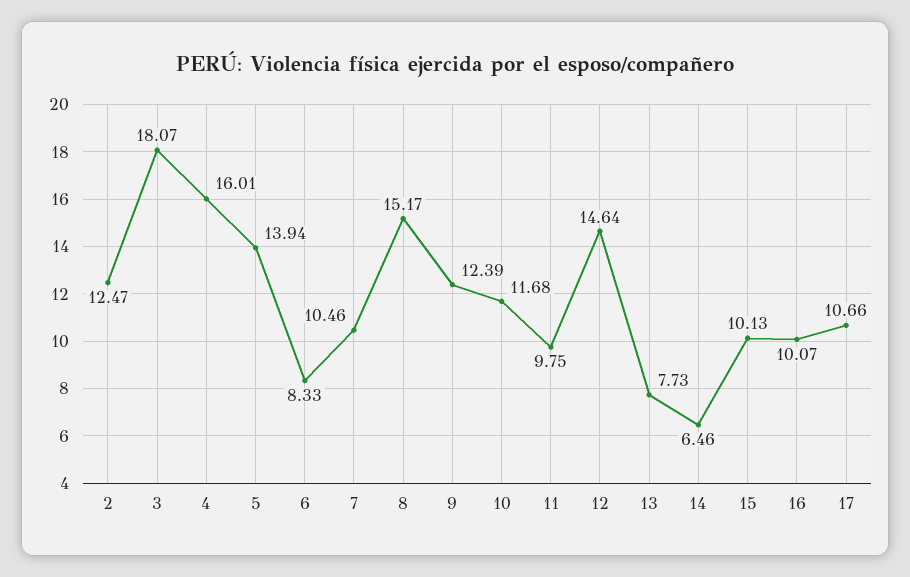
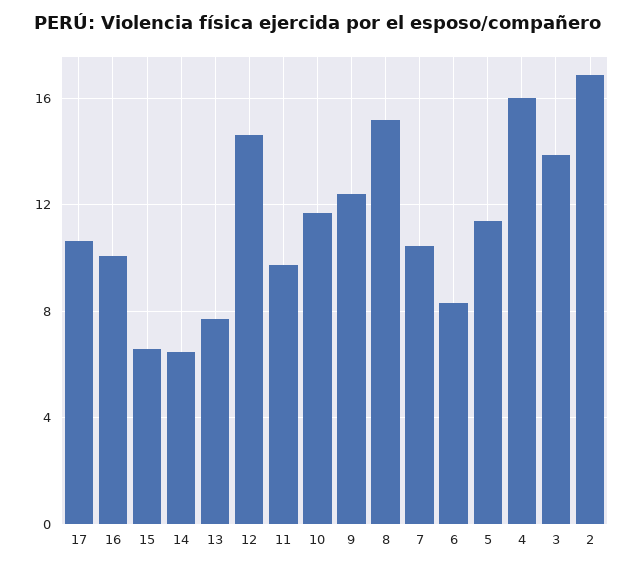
2: 12.47 -> 17
3: 18.07 -> 14
5: 13.94 -> 11.5
15: 10.13 -> 6.5

